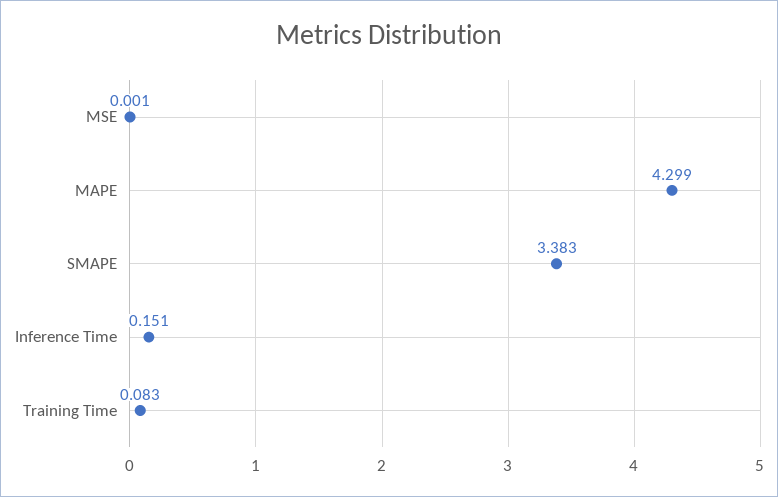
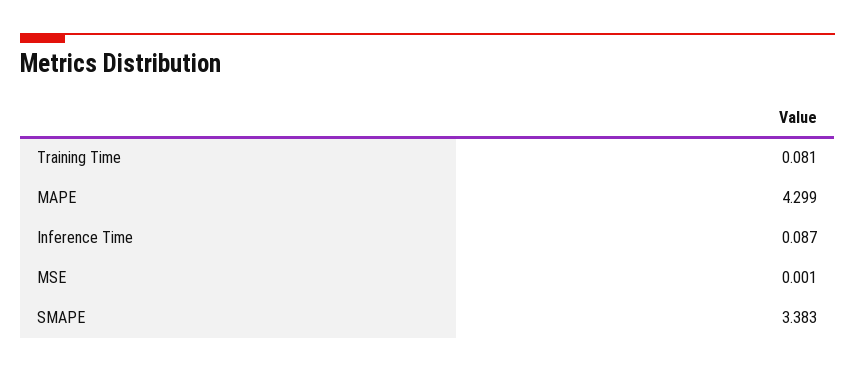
Inference Time: 0.151 -> 0.087
Training Time: 0.083 -> 0.081

